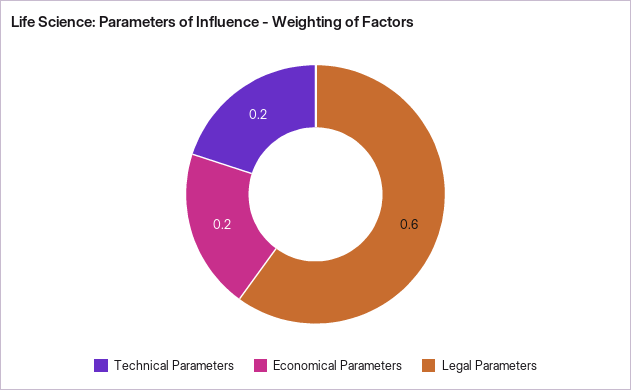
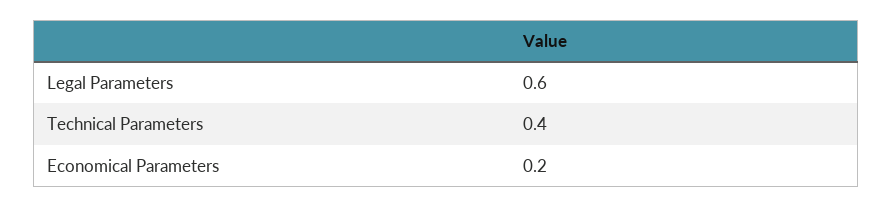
Technical Parameters: 0.2 -> 0.4

